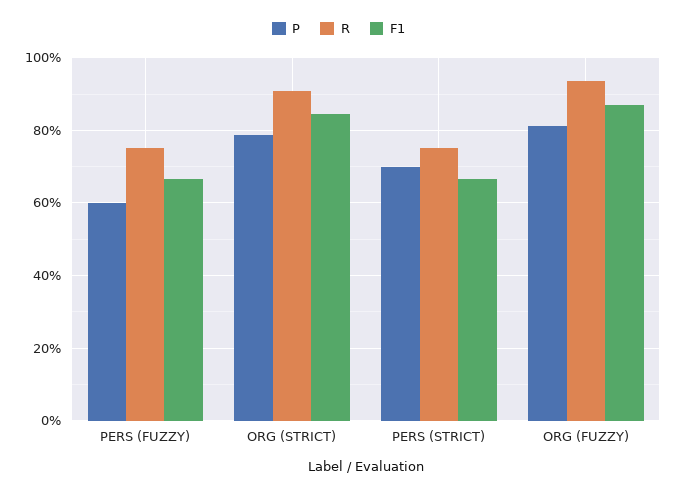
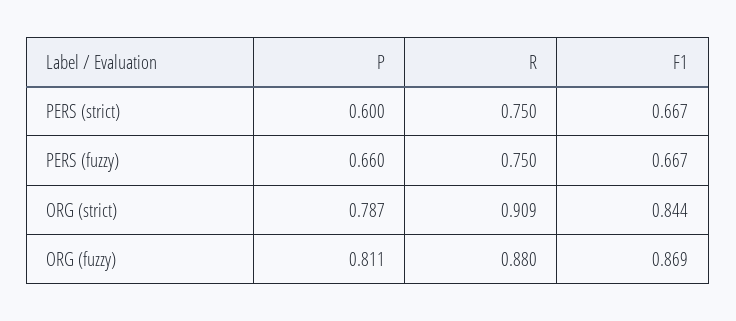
P, PERS (FUZZY): 0.6 -> 0.66
P, PERS (STRICT): 0.7 -> 0.6
R, ORG (FUZZY): 0.94 -> 0.88

